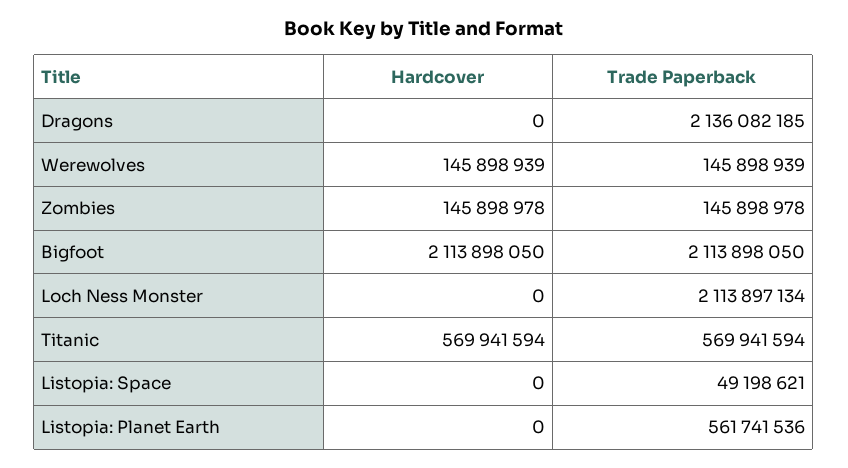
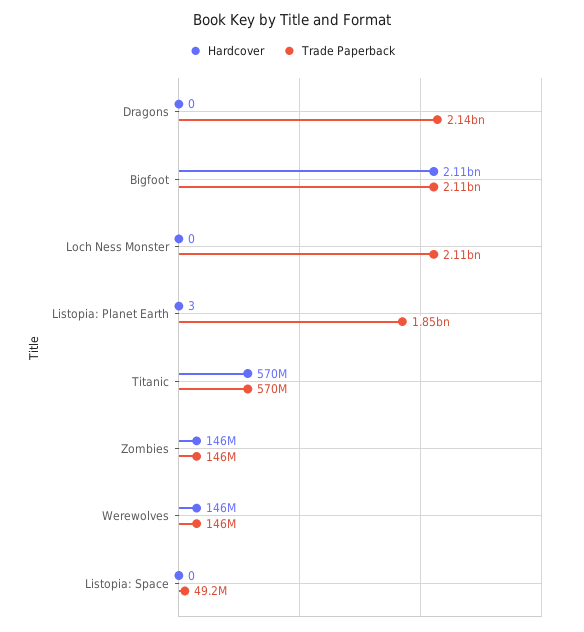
Hardcover, Listopia: Planet Earth: 0 -> 3
Trade Paperback, Listopia: Planet Earth: 561741536 -> 1850000000

